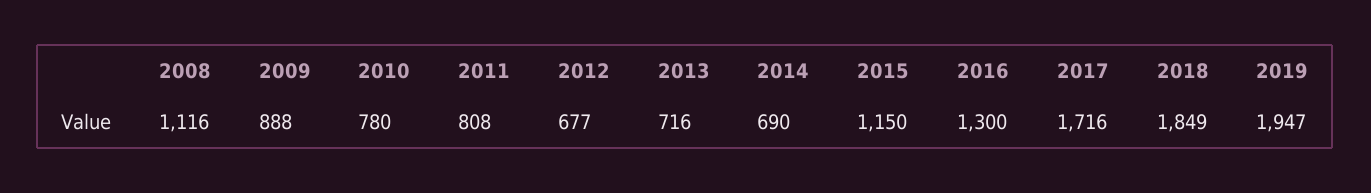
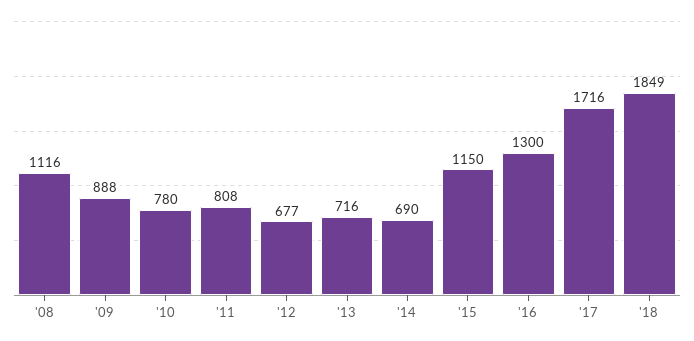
2019: 1947 -> none

